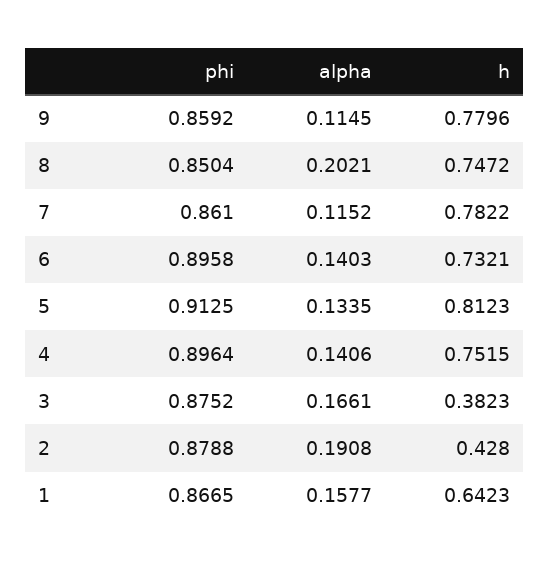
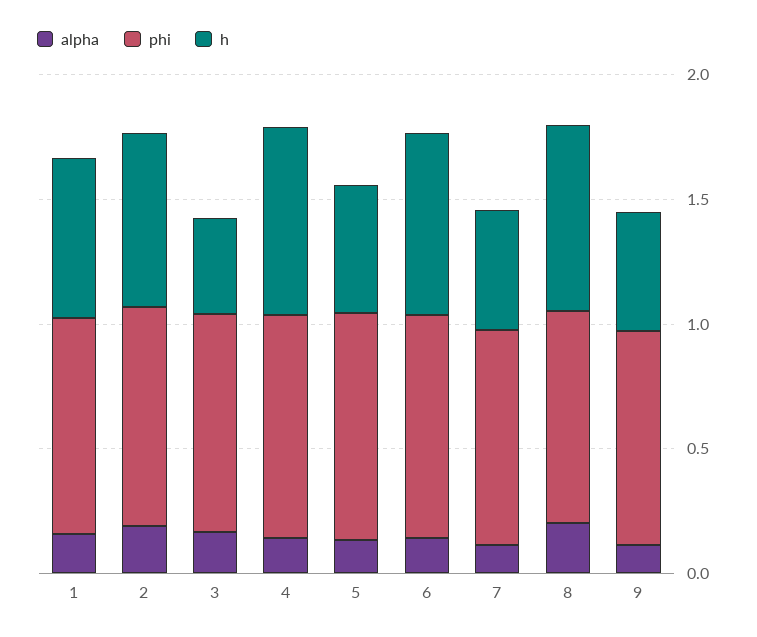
h, 9: 0.7796 -> 0.5
h, 7: 0.7822 -> 0.5
h, 5: 0.8123 -> 0.5
h, 2: 0.428 -> 0.7

